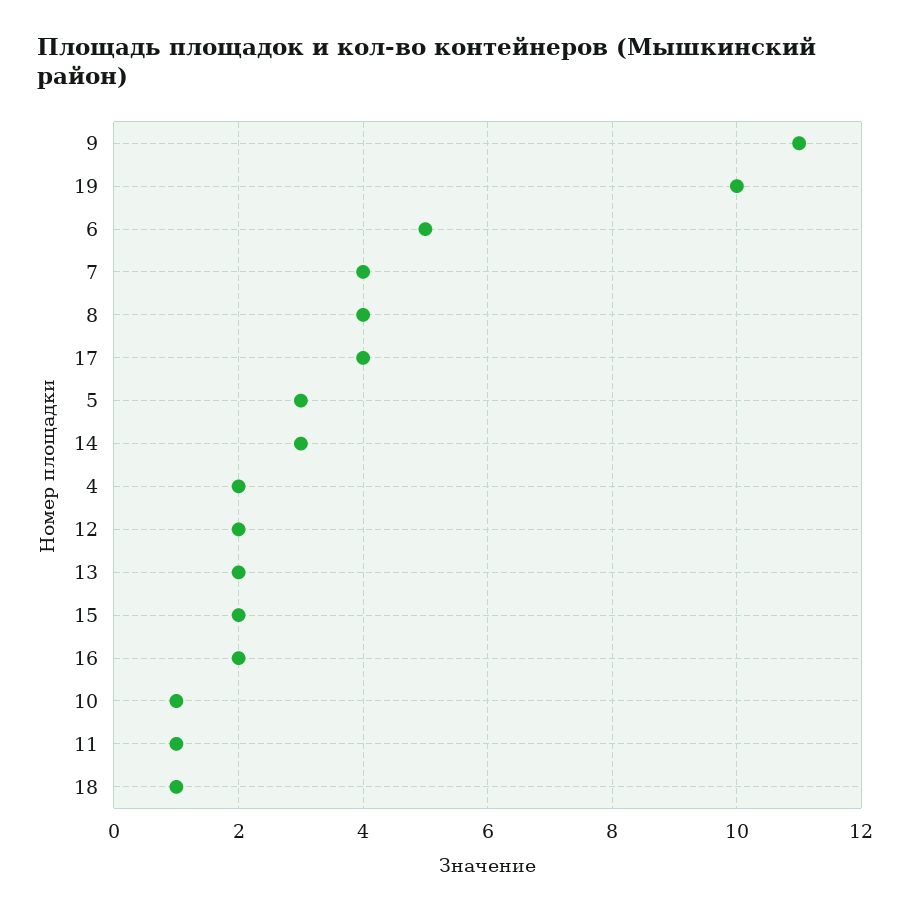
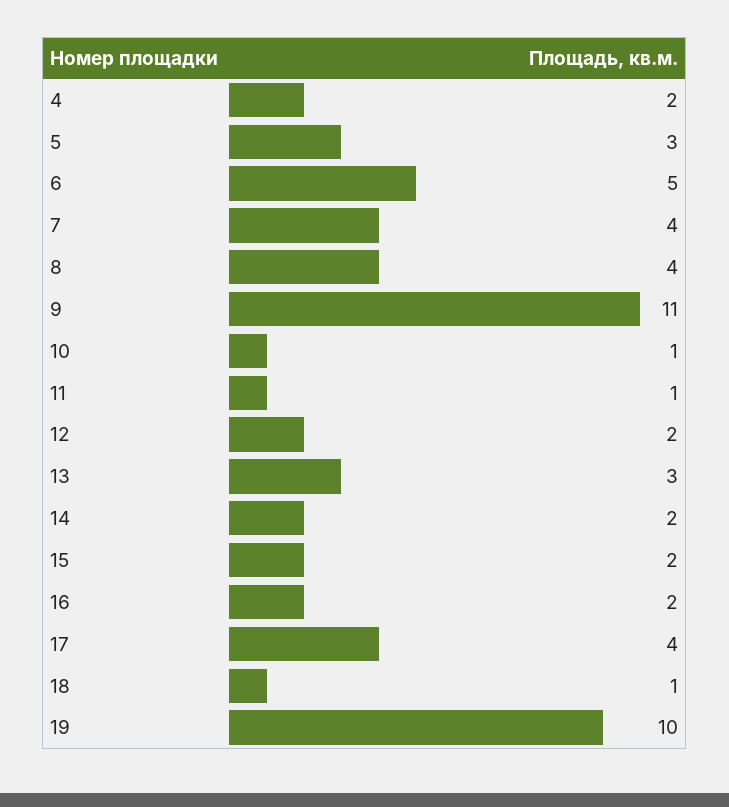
14: 3 -> 2
13: 2 -> 3

